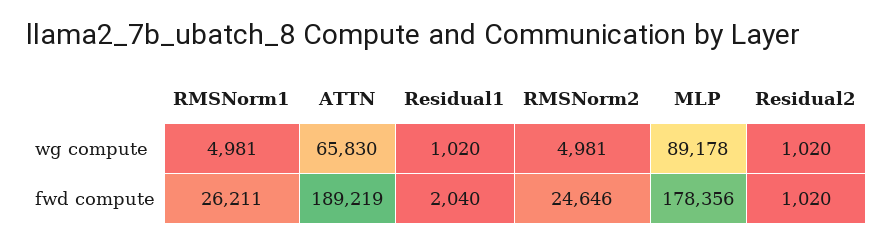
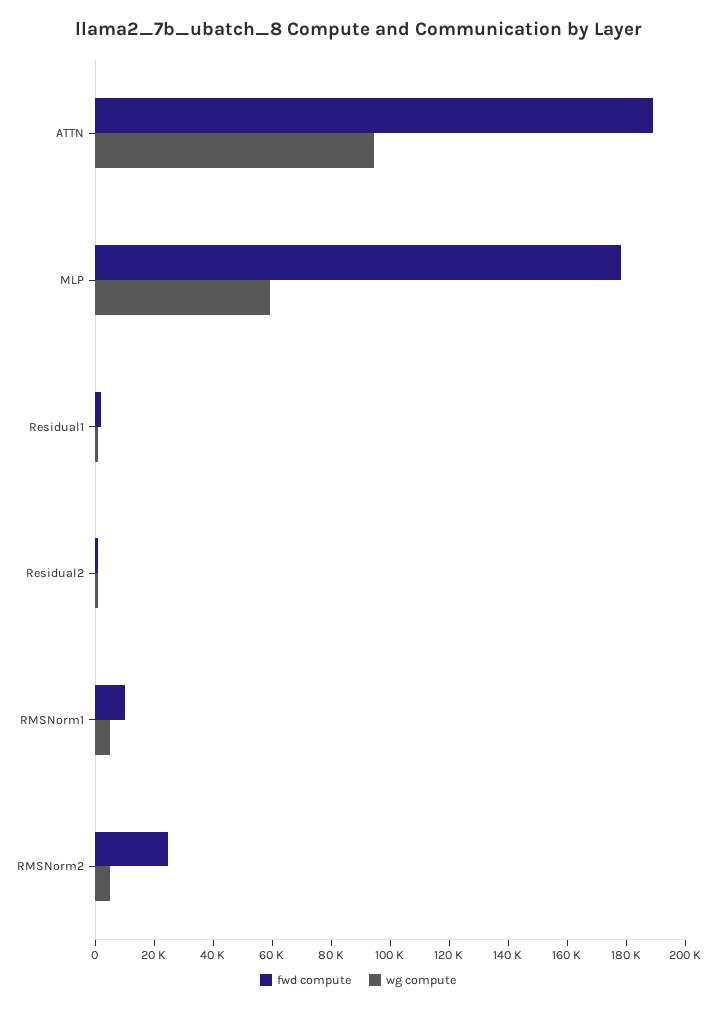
wg compute, ATTN: 65830 -> 95000
wg compute, MLP: 89178 -> 60000
fwd compute, RMSNorm1: 26211 -> 10000

